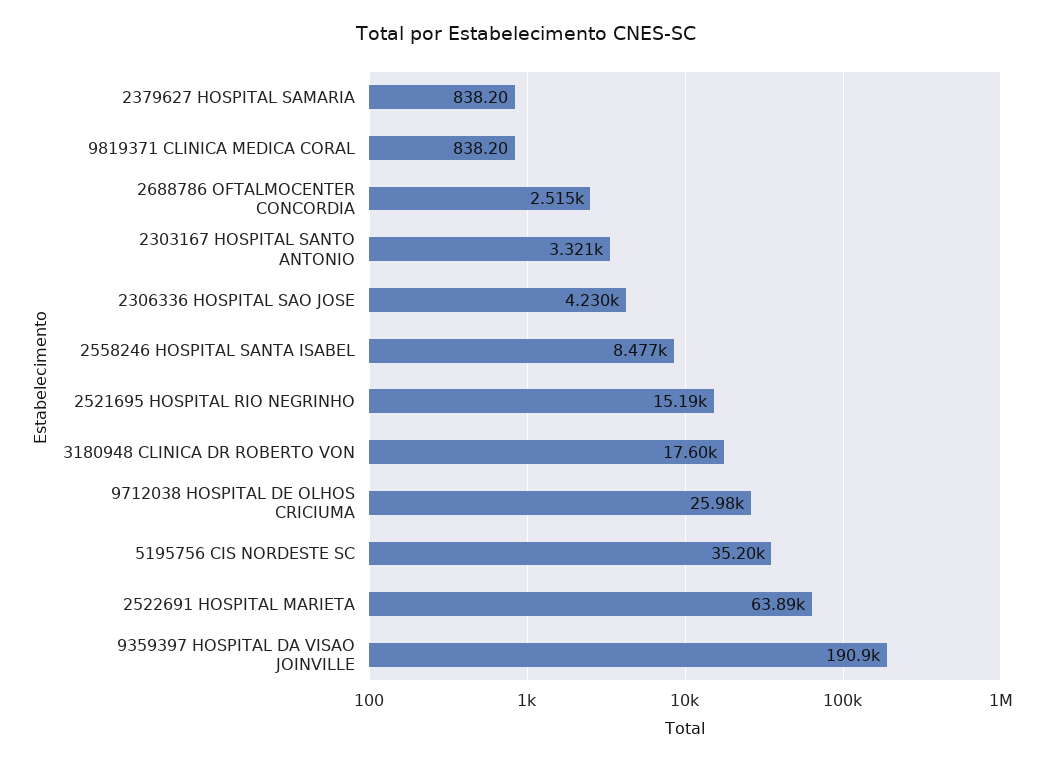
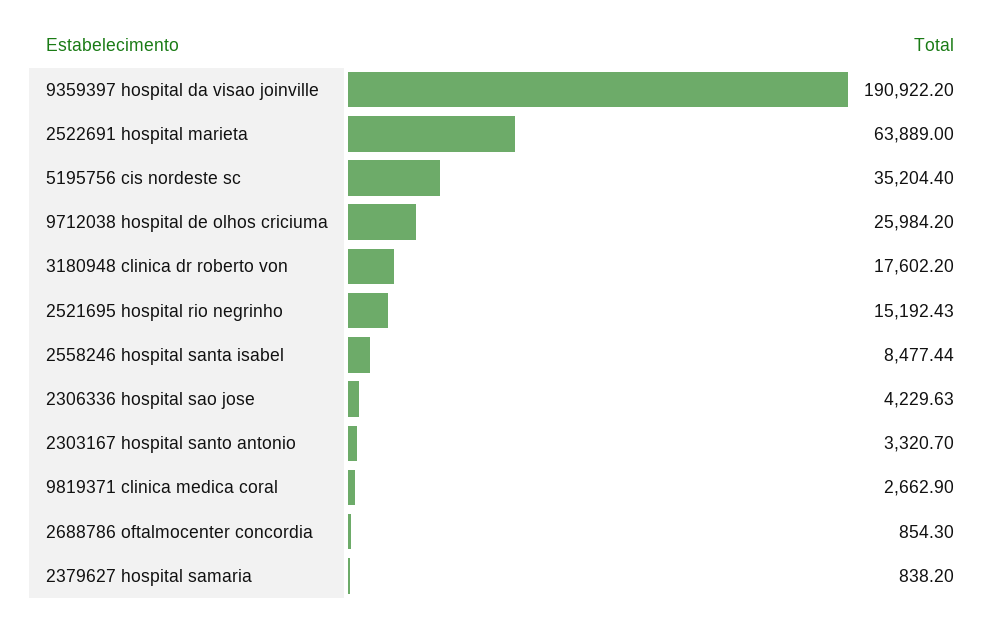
9819371 CLINICA MEDICA CORAL: 838.2 -> 2662.9
2688786 OFTALMOCENTER CONCORDIA: 2515 -> 854.3

